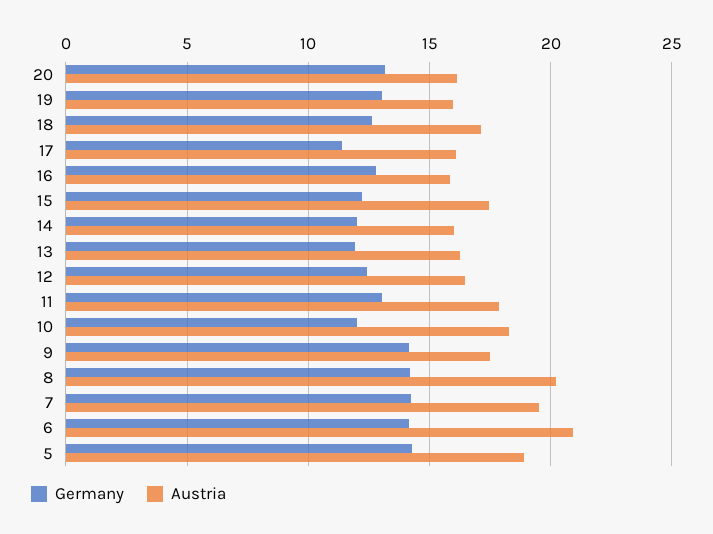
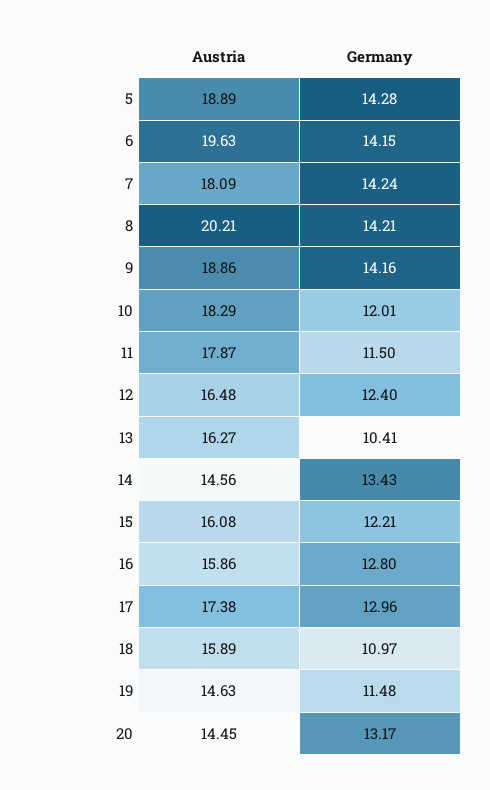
Austria, 20: 16 -> 14.45
Germany, 19: 13 -> 11.48
Austria, 19: 16 -> 14.63
Germany, 18: 12.5 -> 10.97
Austria, 18: 17 -> 15.89
Germany, 17: 11.5 -> 12.96
Austria, 17: 16 -> 17.38
Austria, 15: 17.5 -> 16.08
Germany, 14: 12 -> 13.43
Austria, 14: 16 -> 14.56
Germany, 13: 12 -> 10.41
Germany, 11: 13 -> 11.5
Austria, 9: 17.5 -> 18.86
Austria, 7: 19.5 -> 18.09
Austria, 6: 21 -> 19.63

